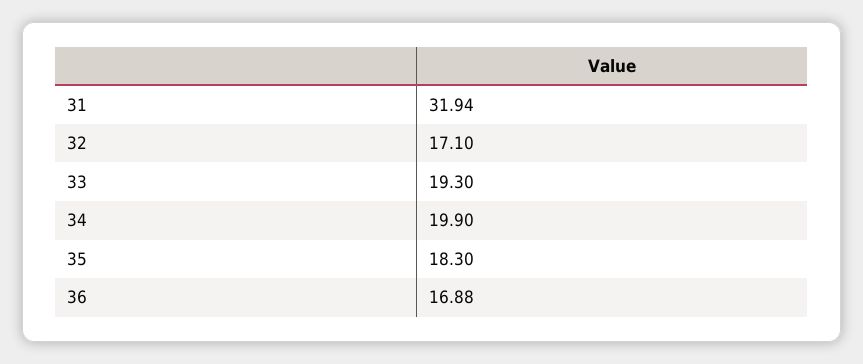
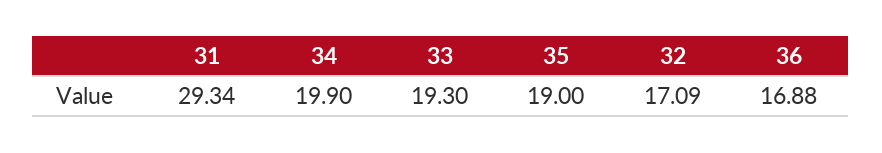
31: 31.94 -> 29.34
32: 17.1 -> 17.09
35: 18.3 -> 19

